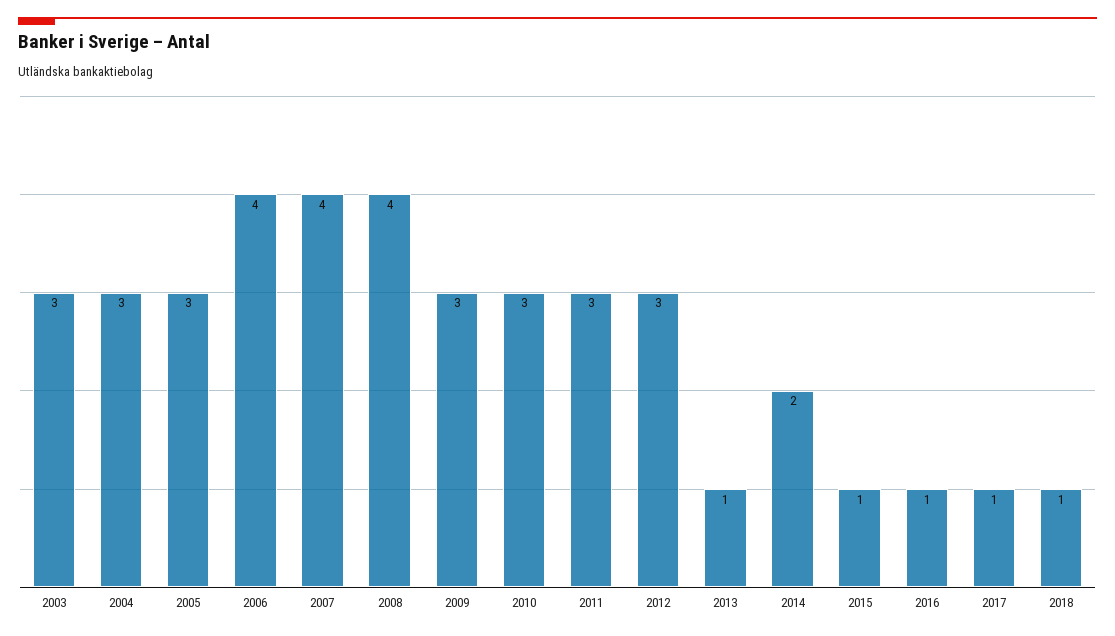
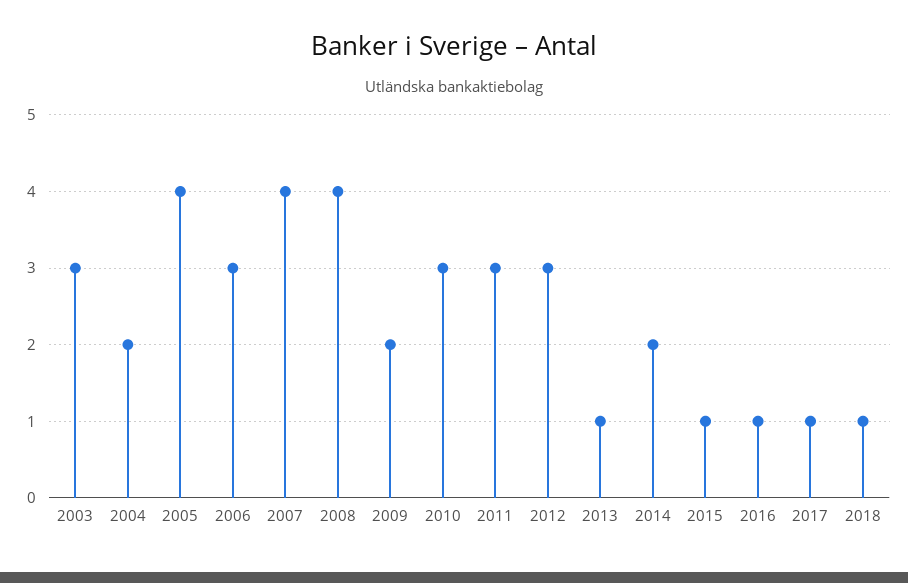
2004: 3 -> 2
2005: 3 -> 4
2006: 4 -> 3
2009: 3 -> 2

